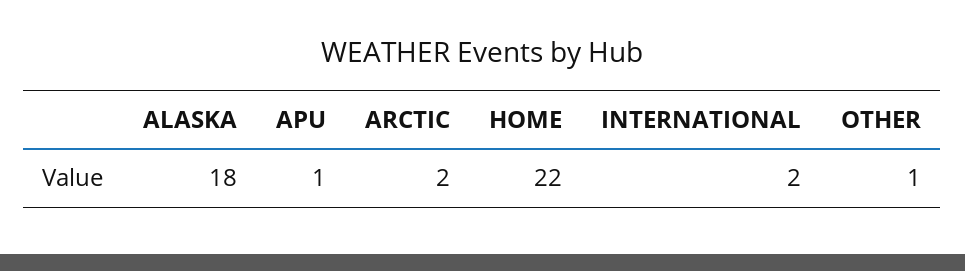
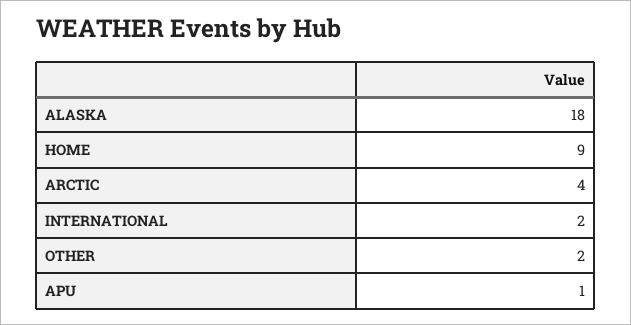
ARCTIC: 2 -> 4
HOME: 22 -> 9
OTHER: 1 -> 2

